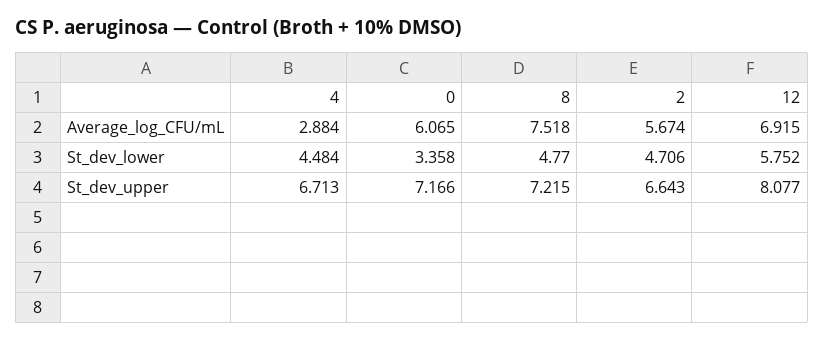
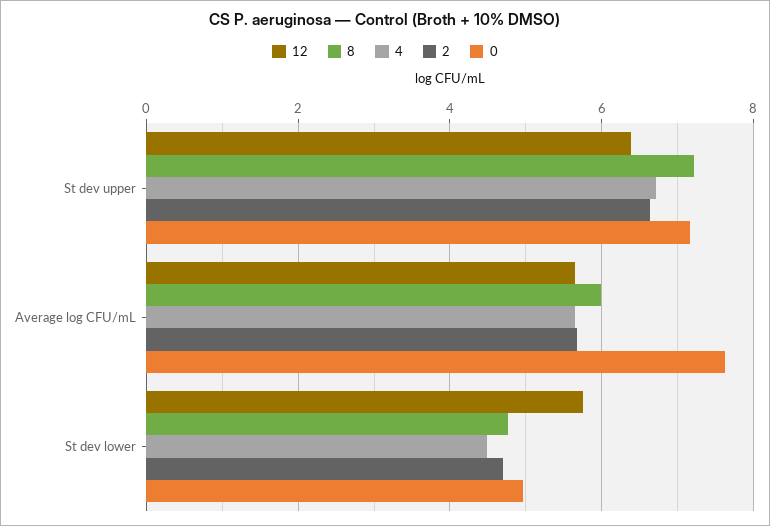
4, Average_log_CFU/mL: 2.884 -> 5.6
0, Average_log_CFU/mL: 6.065 -> 7.6
8, Average_log_CFU/mL: 7.518 -> 6
12, Average_log_CFU/mL: 6.915 -> 5.6
0, St_dev_lower: 3.358 -> 5
12, St_dev_upper: 8.077 -> 6.4

